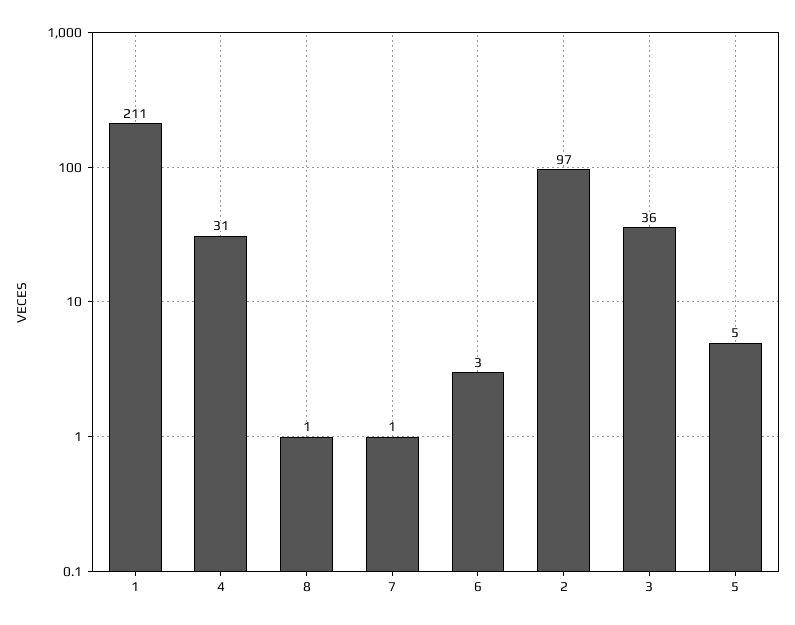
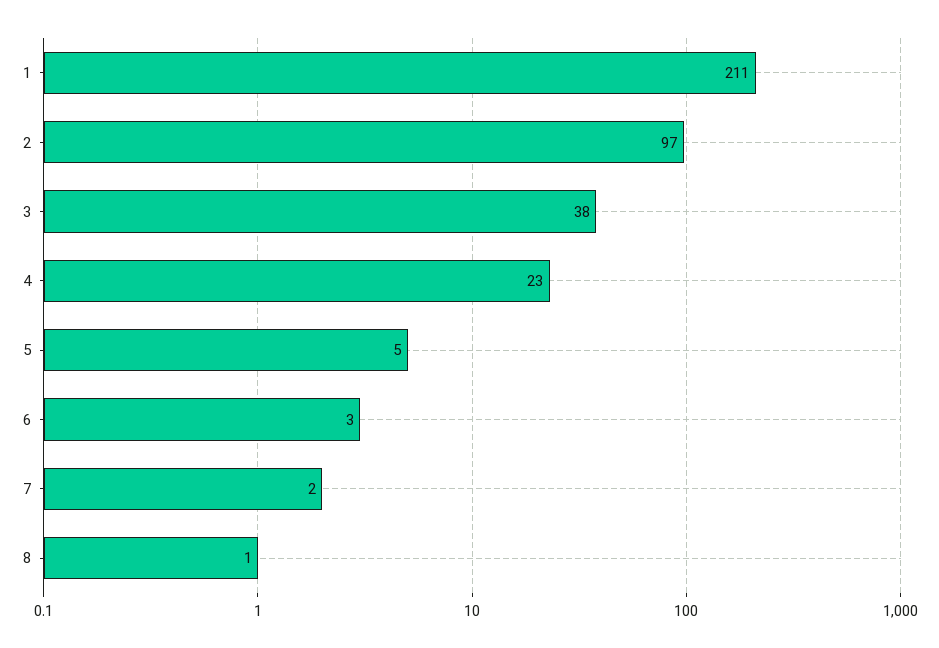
4: 31 -> 23
7: 1 -> 2
3: 36 -> 38

